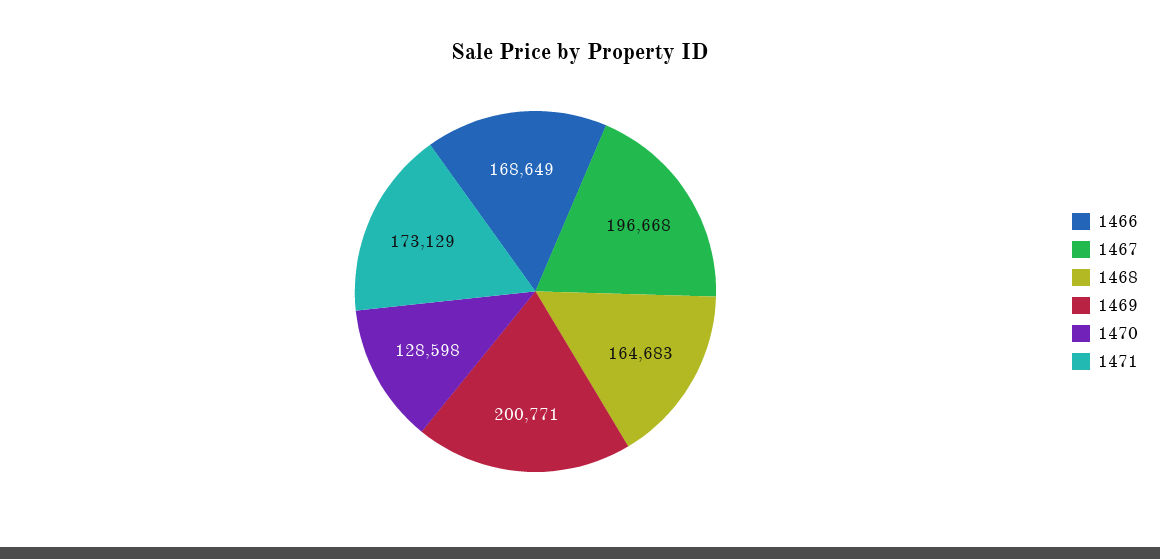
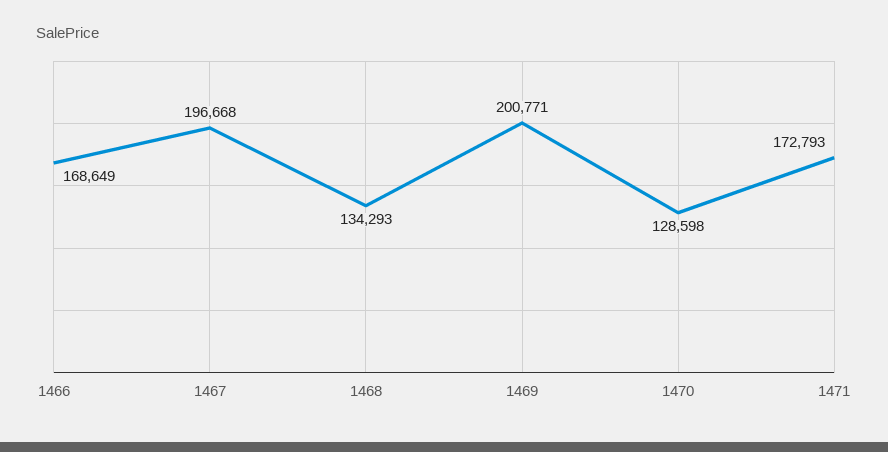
1468: 164683 -> 134293
1471: 173129 -> 172793

